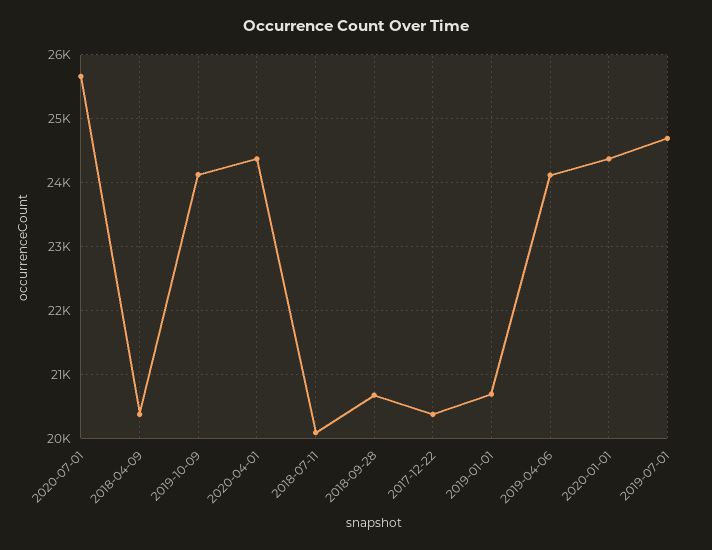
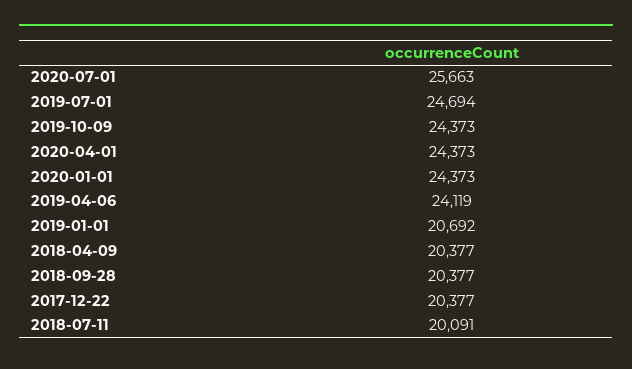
2019-10-09: 24100 -> 24373
2018-09-28: 20700 -> 20377

